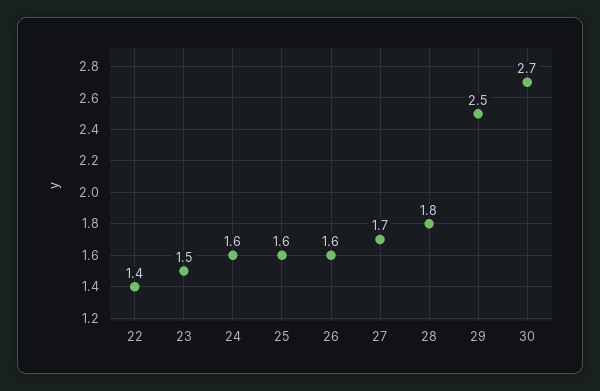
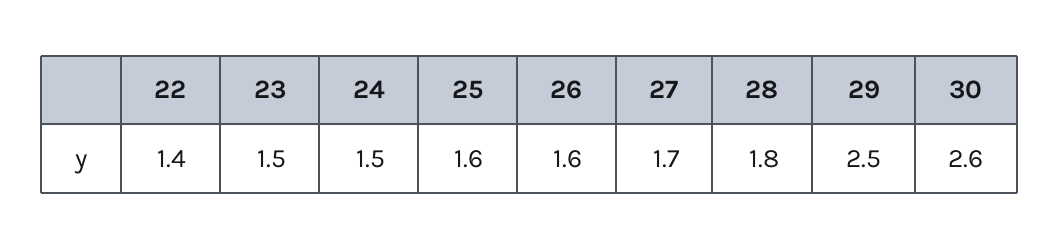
24: 1.6 -> 1.5
30: 2.7 -> 2.6

